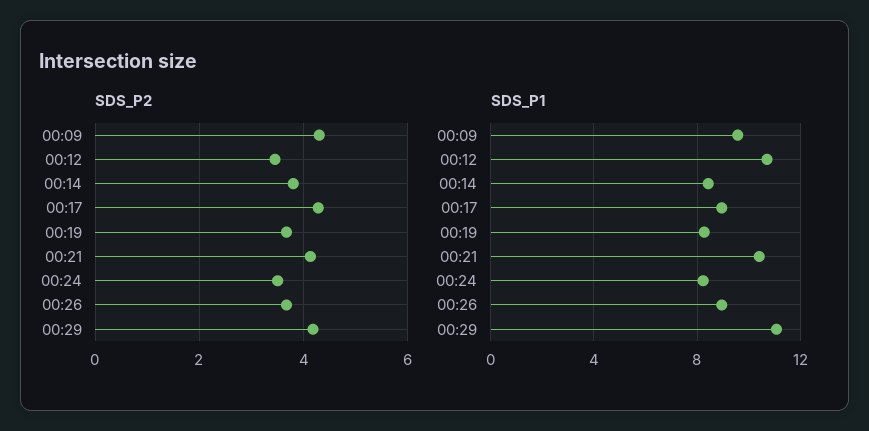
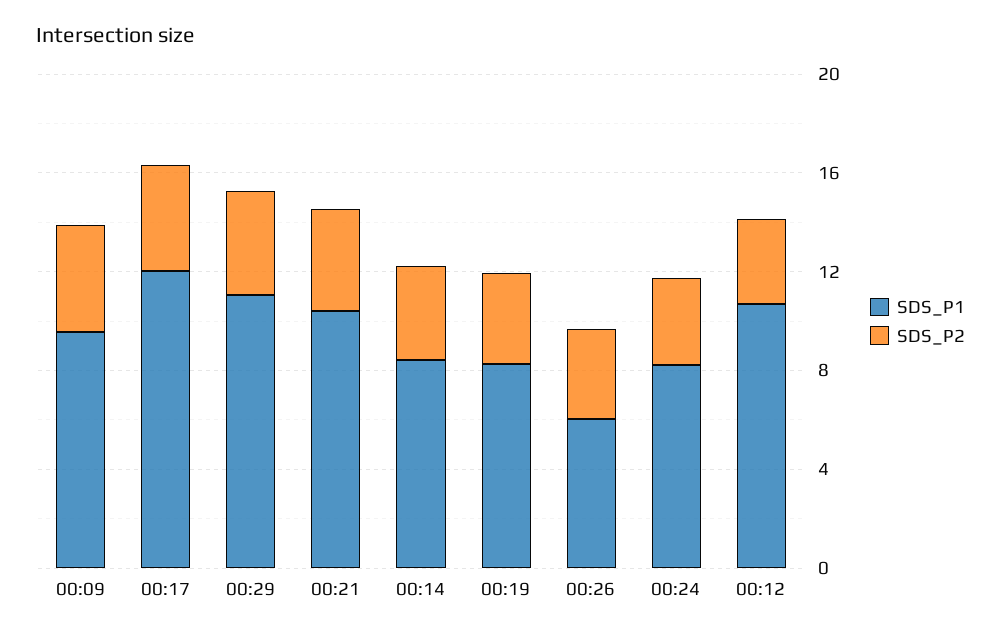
SDS_P1, 00:17: 9 -> 12
SDS_P1, 00:26: 9 -> 6

